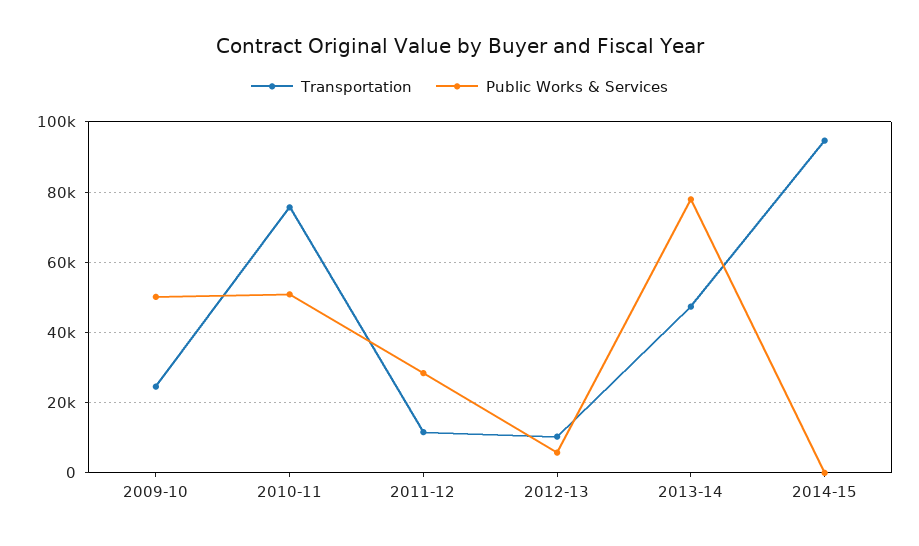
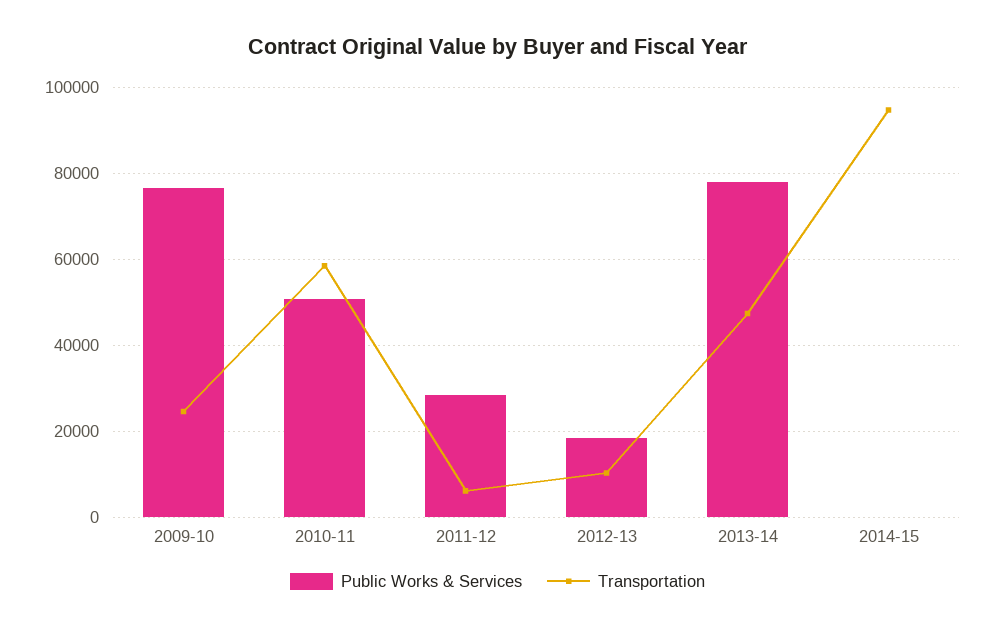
Public Works & Services, 2009-10: 50000 -> 76000
Transportation, 2010-11: 76000 -> 58000
Transportation, 2011-12: 12000 -> 6000
Public Works & Services, 2012-13: 6000 -> 18000

